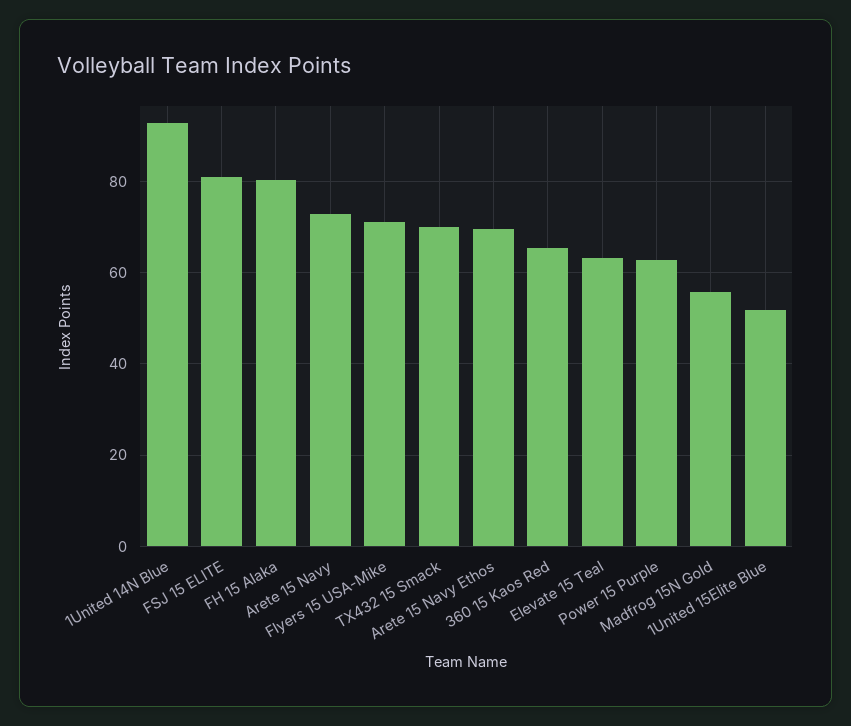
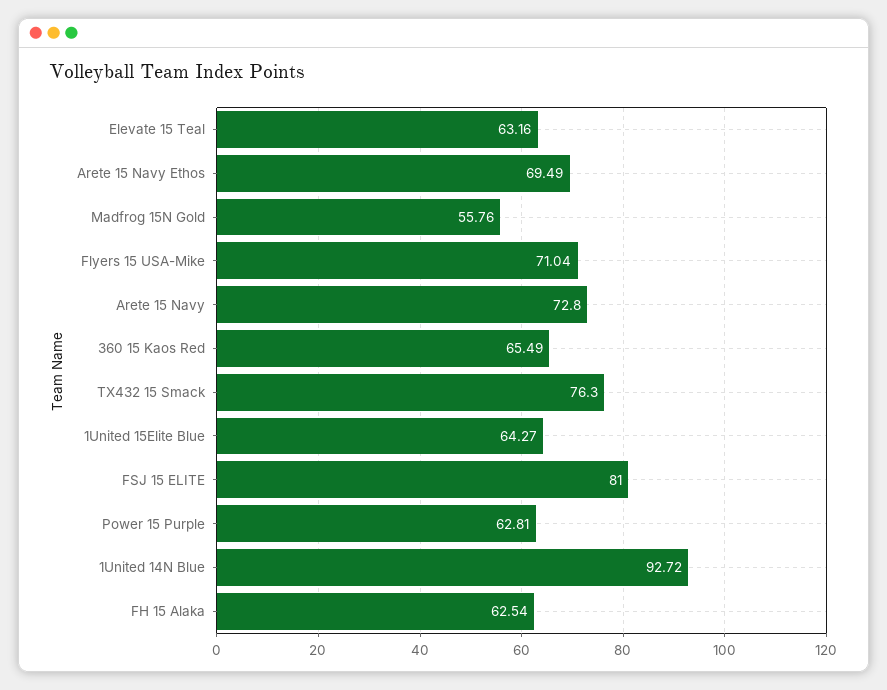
FH 15 Alaka: 80 -> 62.54
TX432 15 Smack: 70 -> 76.3
1United 15Elite Blue: 52 -> 64.27

